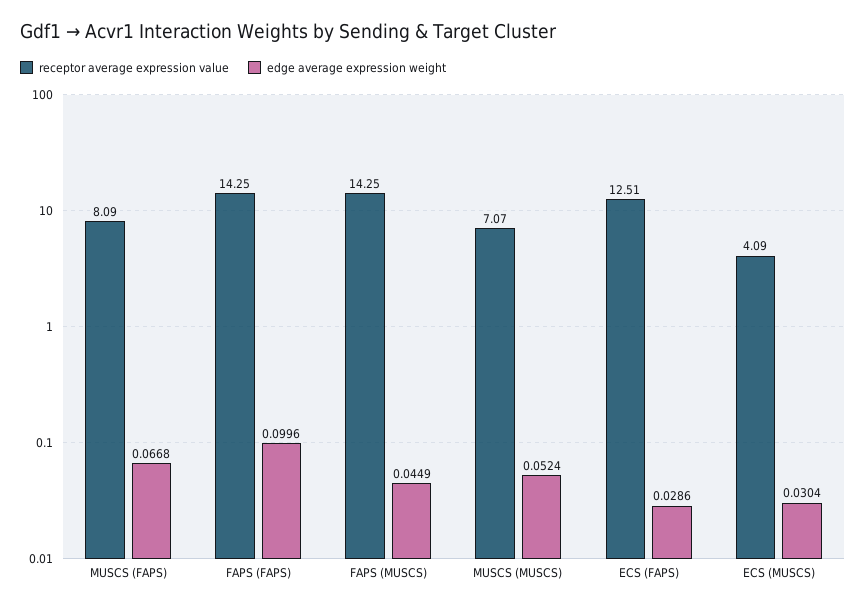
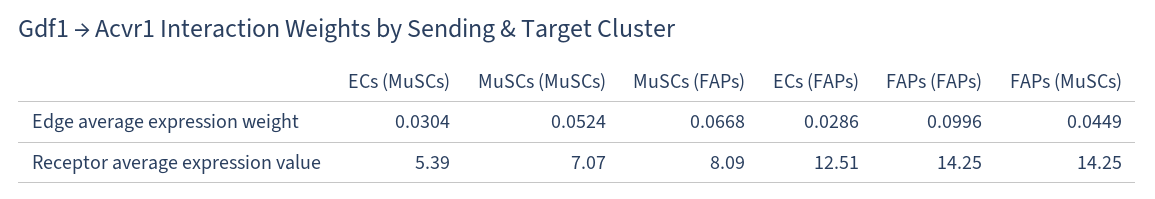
receptor average expression value, ECS (MUSCS): 4.09 -> 5.39

